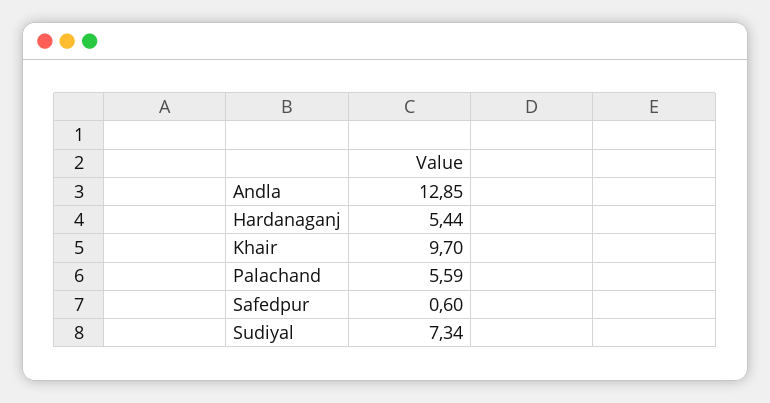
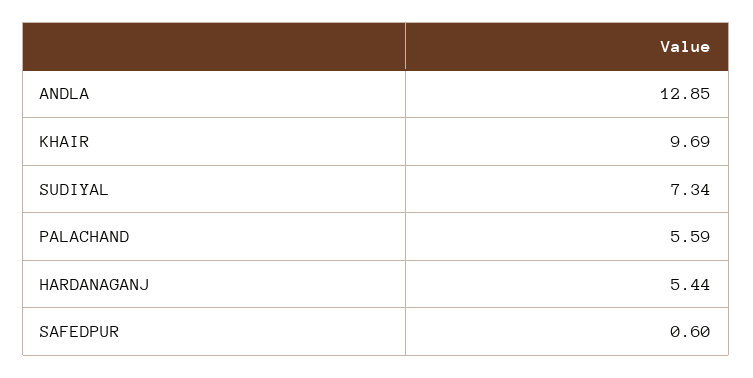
Khair: 9.7 -> 9.69

